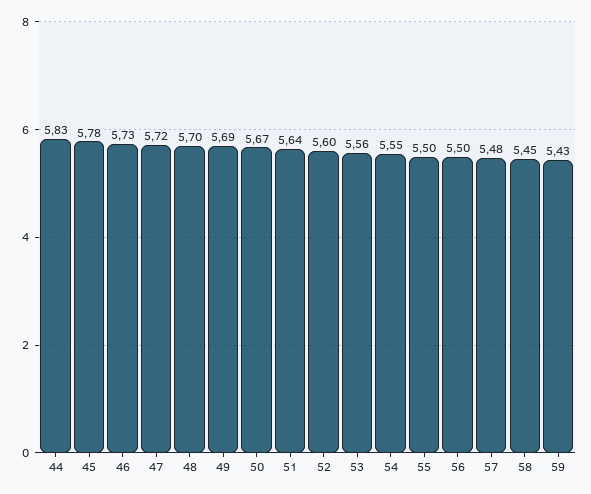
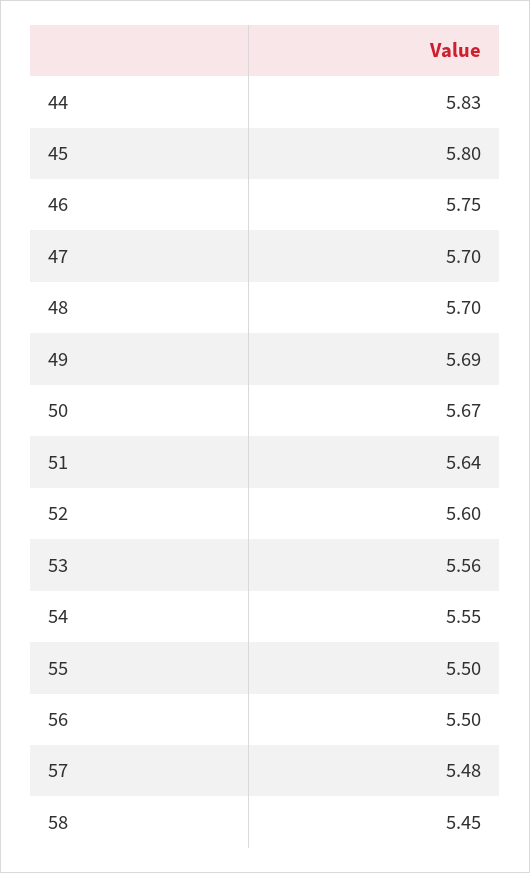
45: 5.78 -> 5.8
46: 5.73 -> 5.75
47: 5.72 -> 5.7
59: 5.43 -> none

